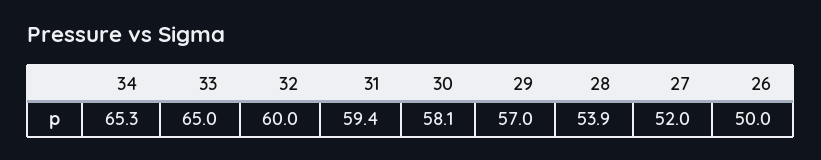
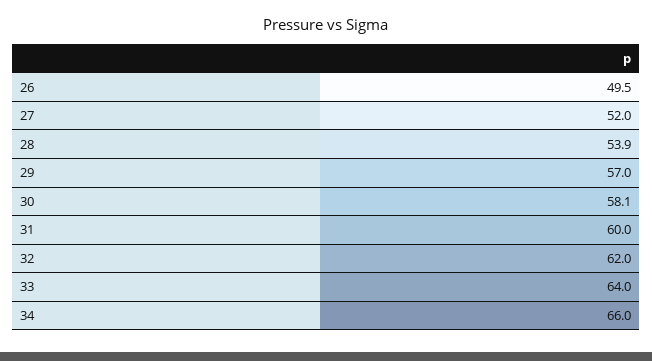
34: 65.3 -> 66
33: 65 -> 64
32: 60 -> 62
31: 59.4 -> 60
26: 50 -> 49.5

